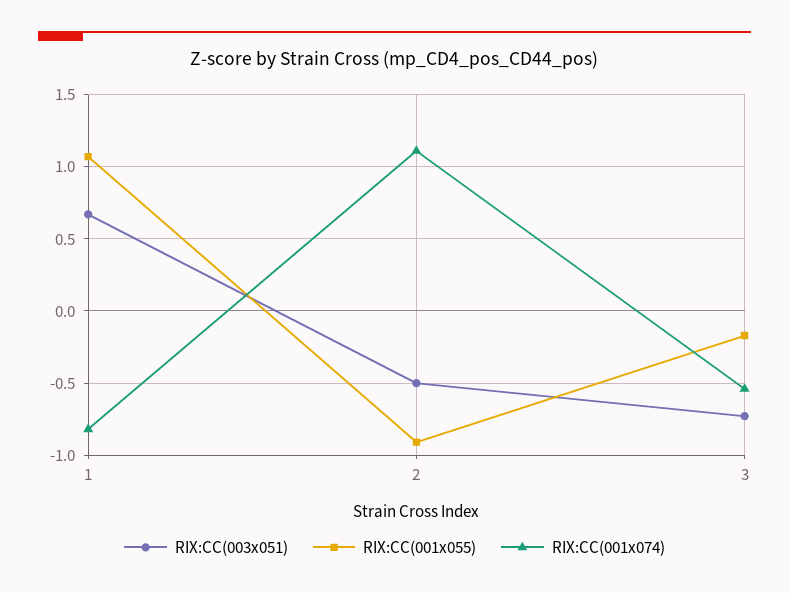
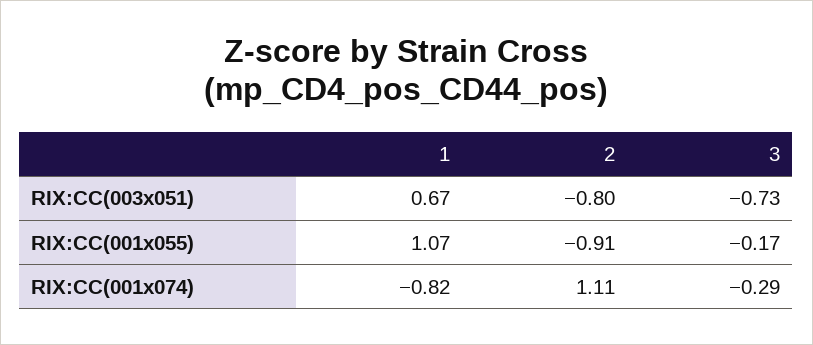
RIX:CC(003x051), 2: -0.5 -> -0.8
RIX:CC(001x074), 3: -0.55 -> -0.29

